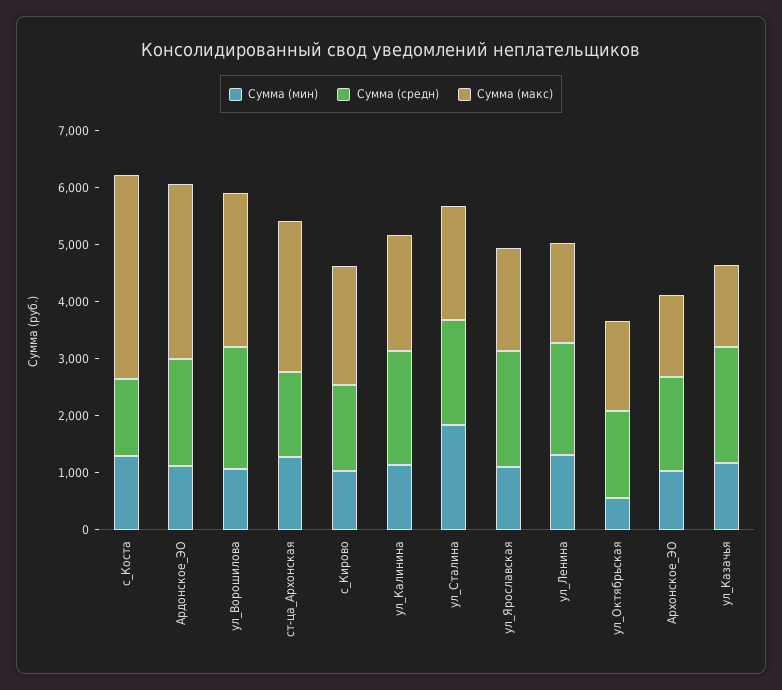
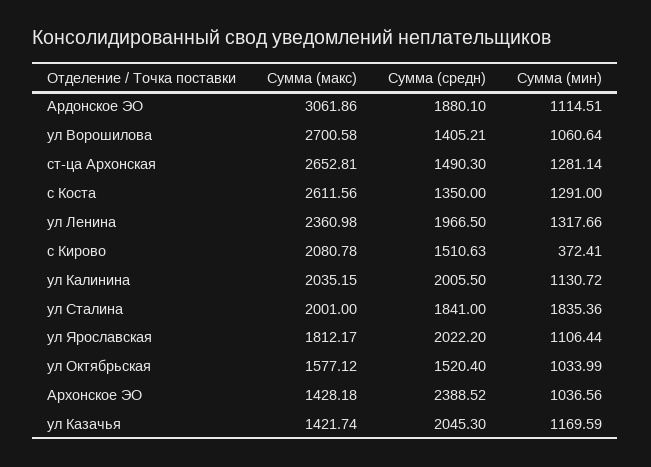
Сумма (макс), с_Коста: 3600 -> 2611.56
Сумма (средн), ул_Ворошилова: 2200 -> 1405.21
Сумма (мин), с_Кирово: 1000 -> 372.41
Сумма (макс), ул_Ленина: 1800 -> 2360.98
Сумма (мин), ул_Октябрьская: 600 -> 1033.99
Сумма (средн), Архонское_ЭО: 1600 -> 2388.52

